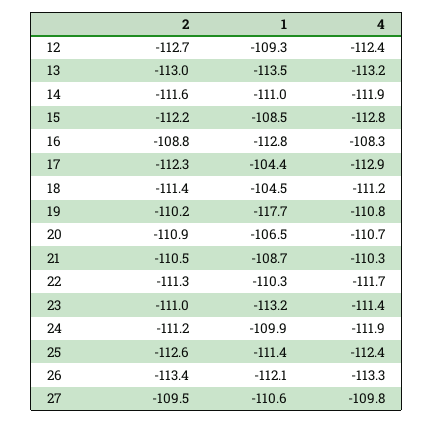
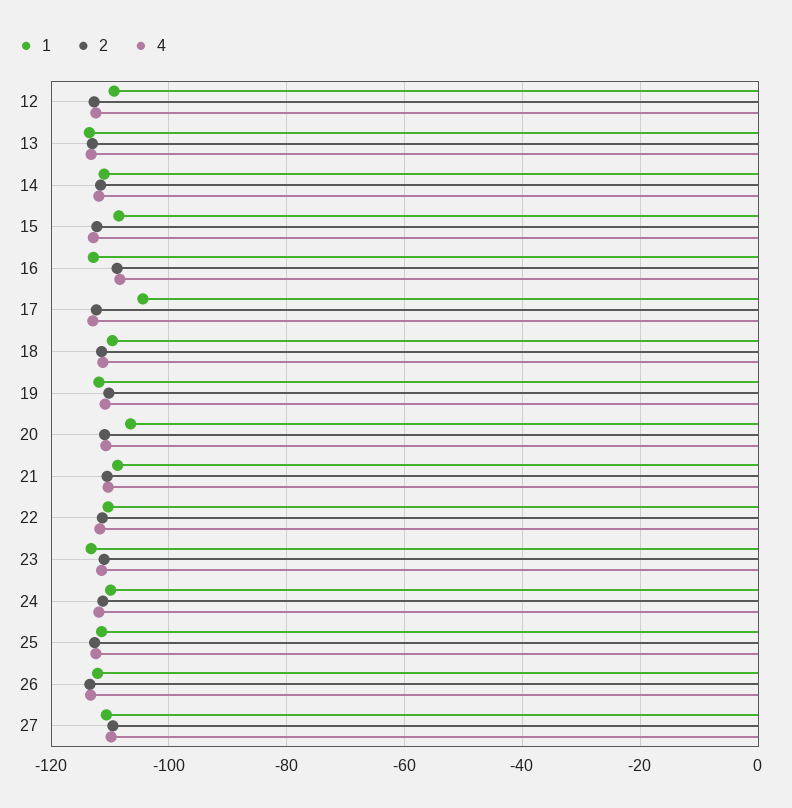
1, 18: -104.5 -> -110
1, 19: -117.7 -> -112

